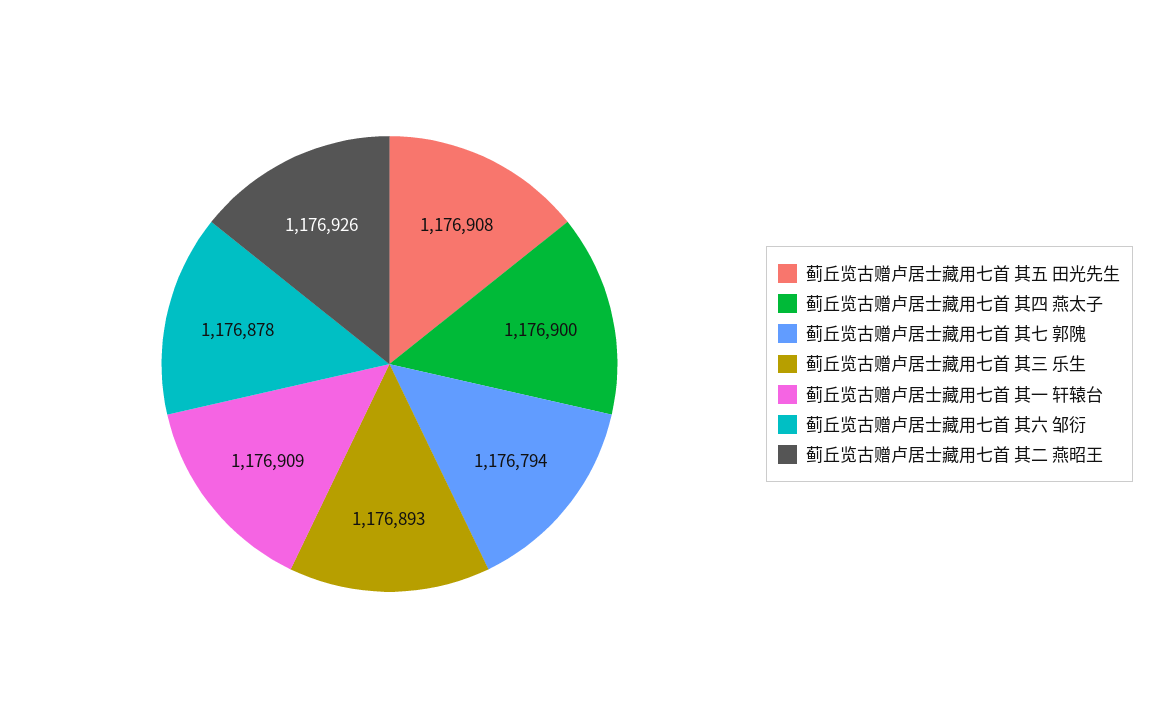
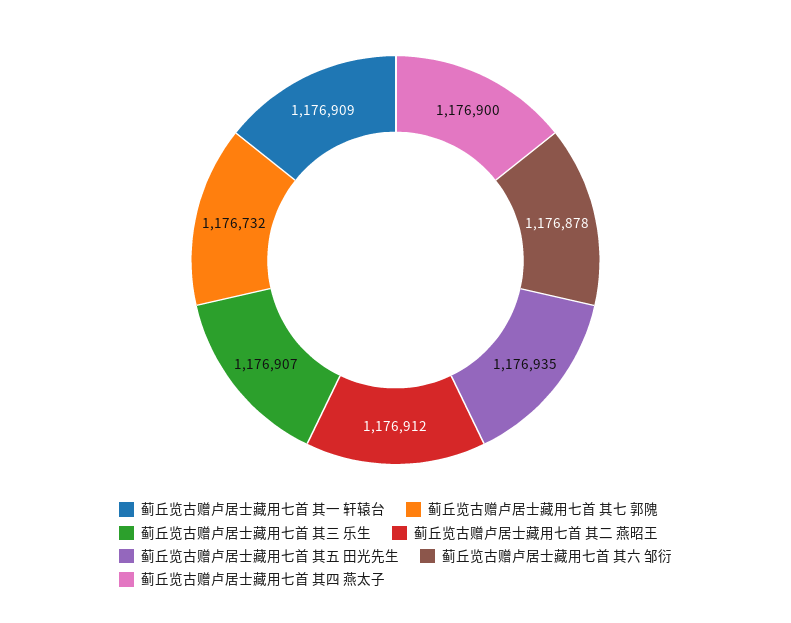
蓟丘览古赠卢居士藏用七首 其五 田光先生: 1176908 -> 1176935
蓟丘览古赠卢居士藏用七首 其七 郭隗: 1176794 -> 1176732
蓟丘览古赠卢居士藏用七首 其三 乐生: 1176893 -> 1176907
蓟丘览古赠卢居士藏用七首 其二 燕昭王: 1176926 -> 1176912

